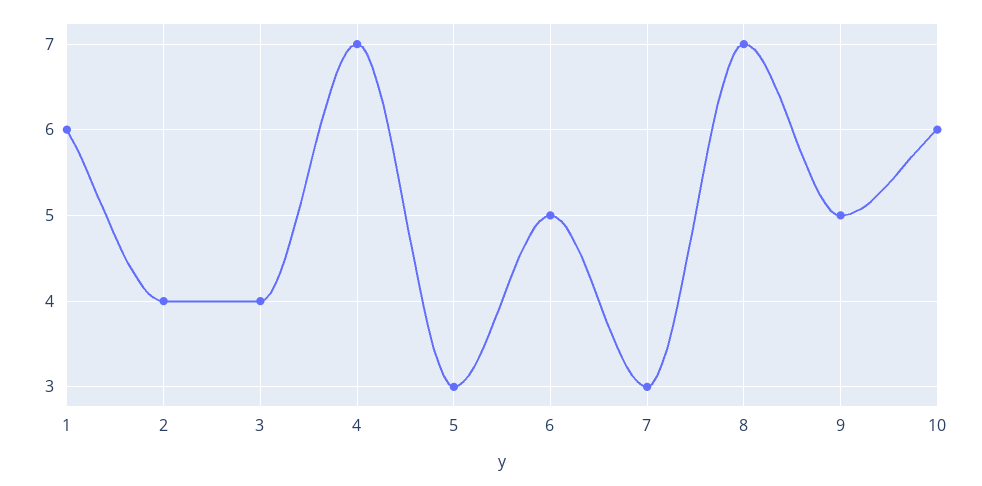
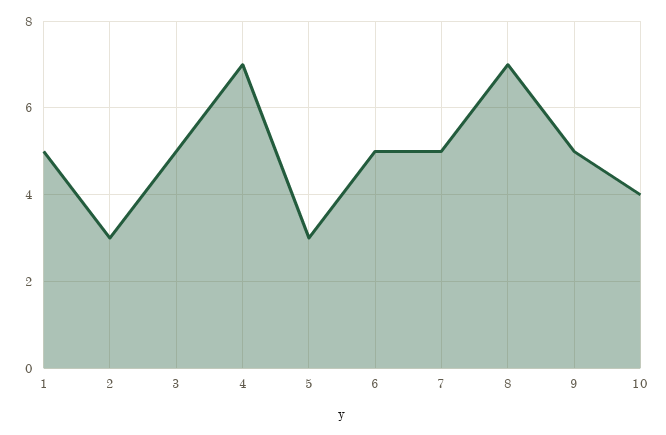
1: 6 -> 5
2: 4 -> 3
3: 4 -> 5
7: 3 -> 5
10: 6 -> 4

